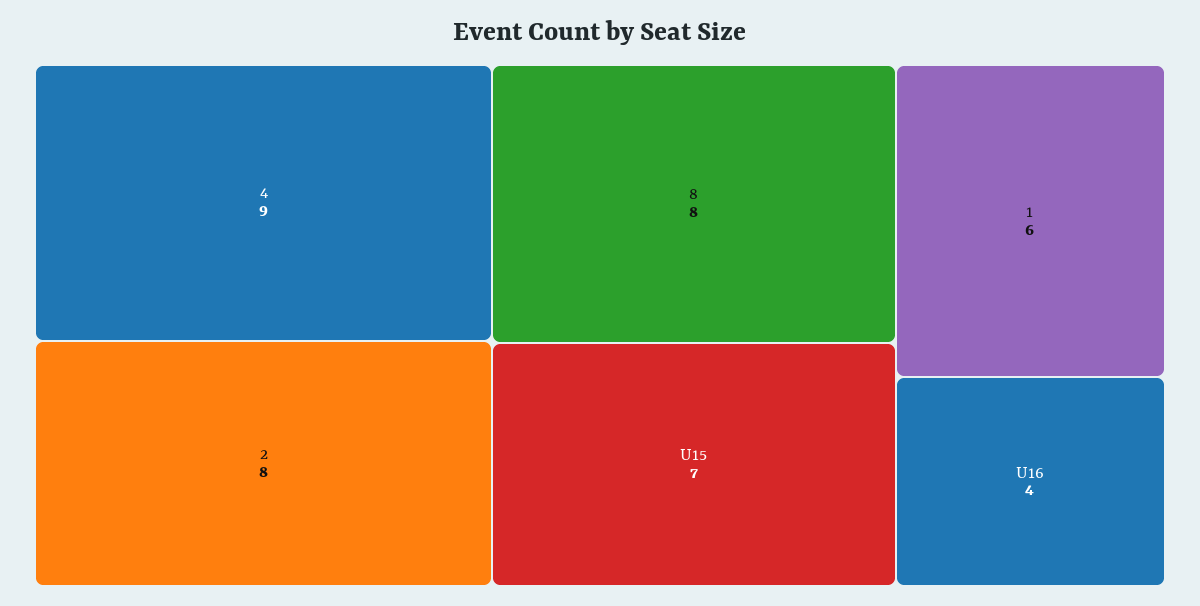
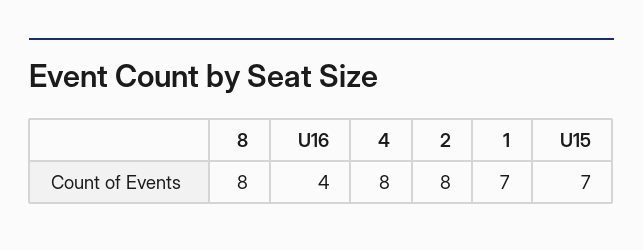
4: 9 -> 8
1: 6 -> 7

